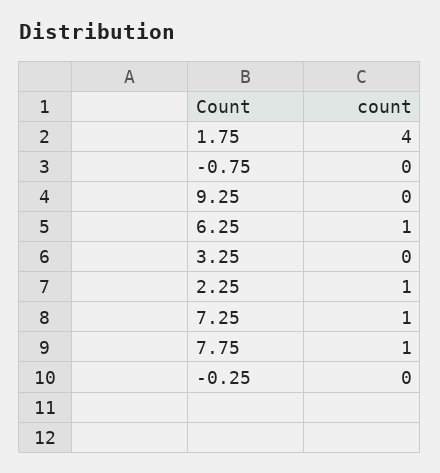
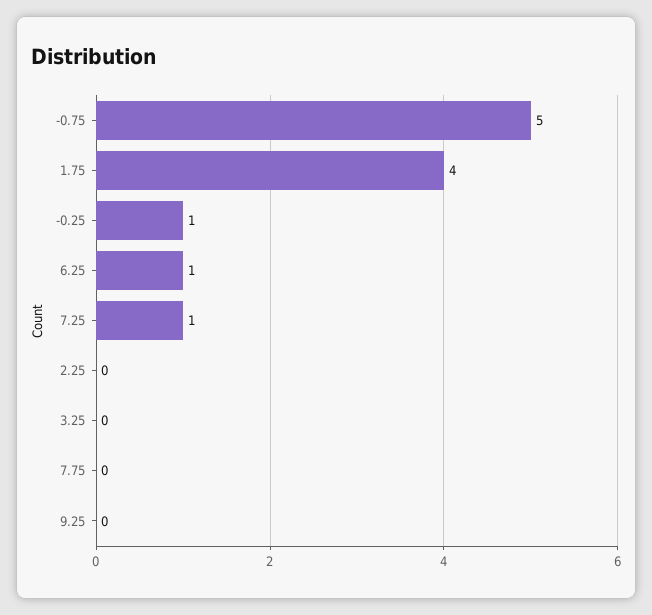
-0.75: 0 -> 5
2.25: 1 -> 0
7.75: 1 -> 0
-0.25: 0 -> 1

